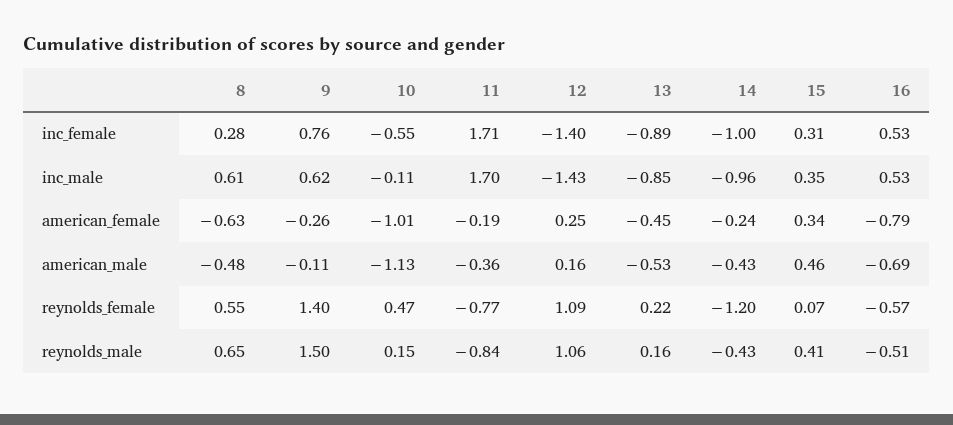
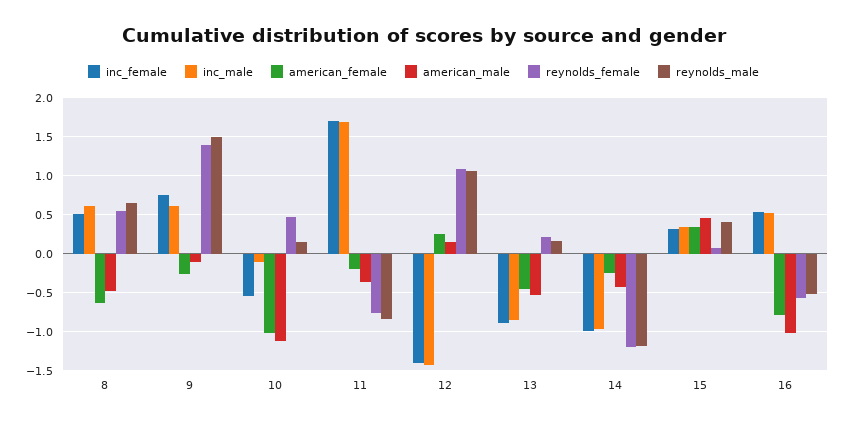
inc_female, 8: 0.28 -> 0.5
american_male, 16: -0.69 -> -1
reynolds_male, 14: -0.43 -> -1.2

